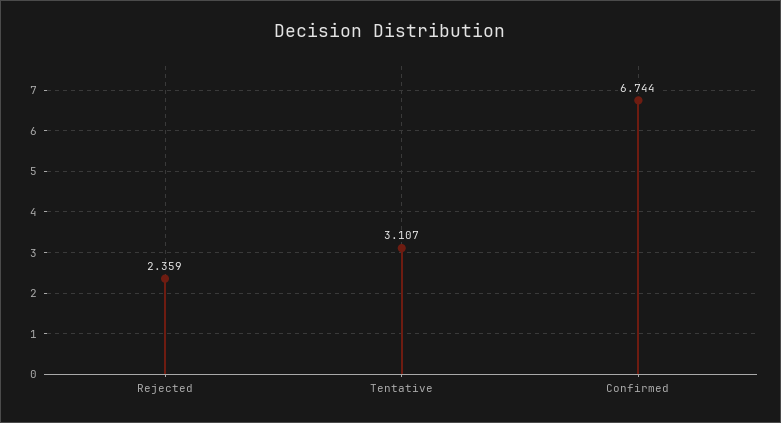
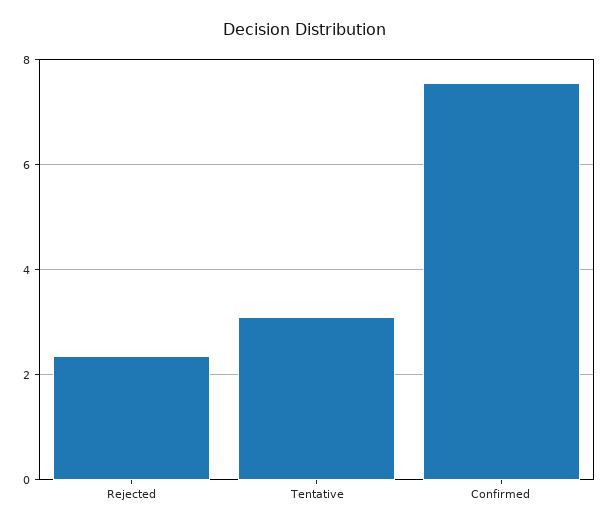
Confirmed: 6.744 -> 7.6

